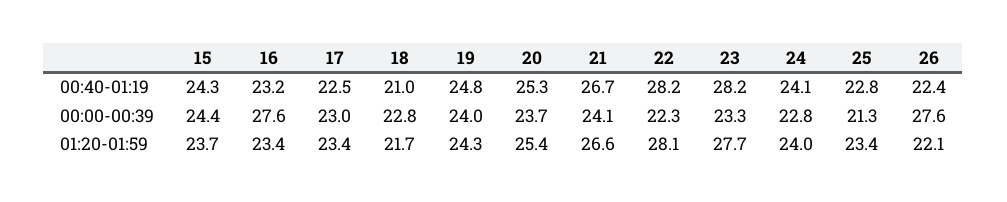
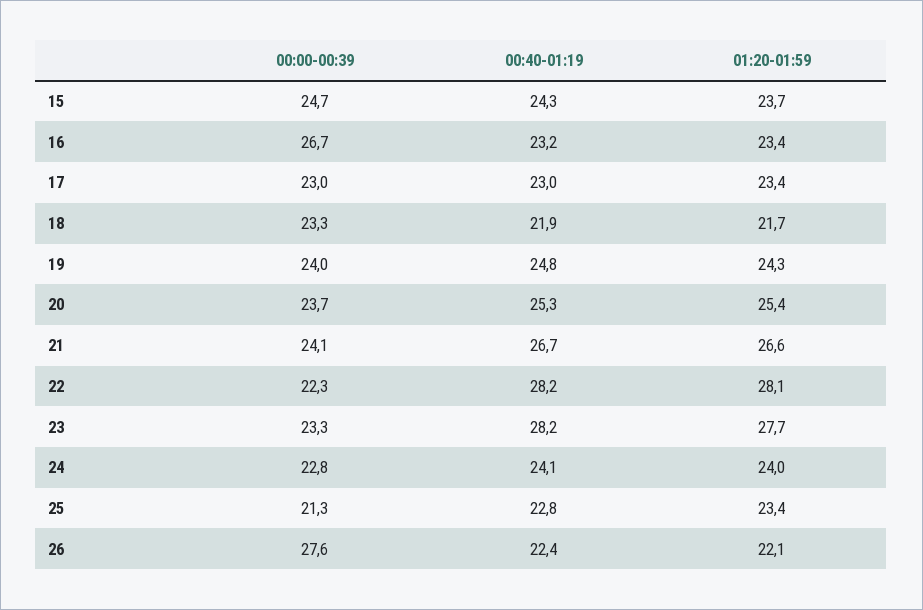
17, 00:40-01:19: 22.5 -> 23
18, 00:40-01:19: 21 -> 21.9
15, 00:00-00:39: 24.4 -> 24.7
16, 00:00-00:39: 27.6 -> 26.7
18, 00:00-00:39: 22.8 -> 23.3

